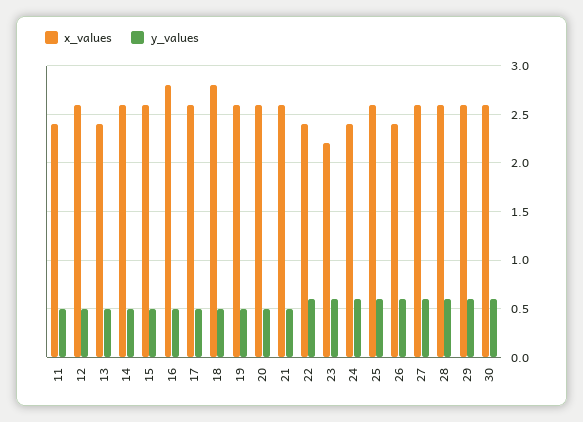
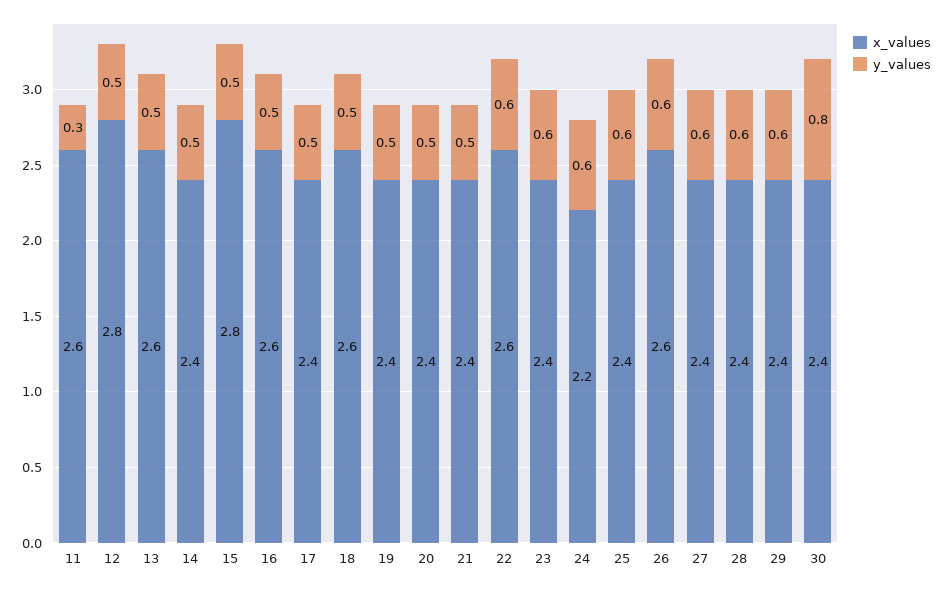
x_values, 11: 2.4 -> 2.6
y_values, 11: 0.5 -> 0.3
x_values, 12: 2.6 -> 2.8
x_values, 13: 2.4 -> 2.6
x_values, 14: 2.6 -> 2.4
x_values, 15: 2.6 -> 2.8
x_values, 16: 2.8 -> 2.6
x_values, 17: 2.6 -> 2.4
x_values, 18: 2.8 -> 2.6
x_values, 19: 2.6 -> 2.4
x_values, 20: 2.6 -> 2.4
x_values, 21: 2.6 -> 2.4
x_values, 22: 2.4 -> 2.6
x_values, 23: 2.2 -> 2.4
x_values, 24: 2.4 -> 2.2
x_values, 25: 2.6 -> 2.4
x_values, 26: 2.4 -> 2.6
x_values, 27: 2.6 -> 2.4
x_values, 28: 2.6 -> 2.4
x_values, 29: 2.6 -> 2.4
x_values, 30: 2.6 -> 2.4
y_values, 30: 0.6 -> 0.8

